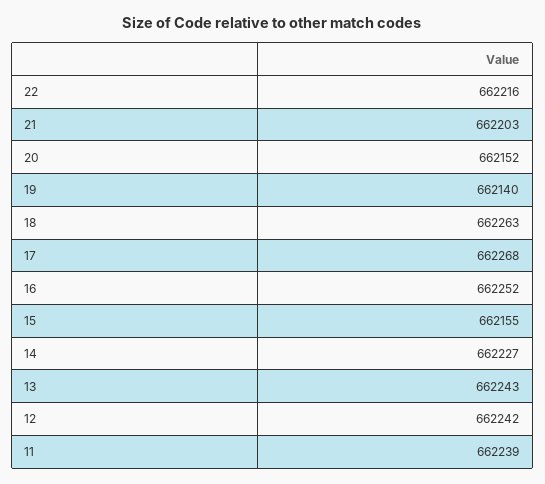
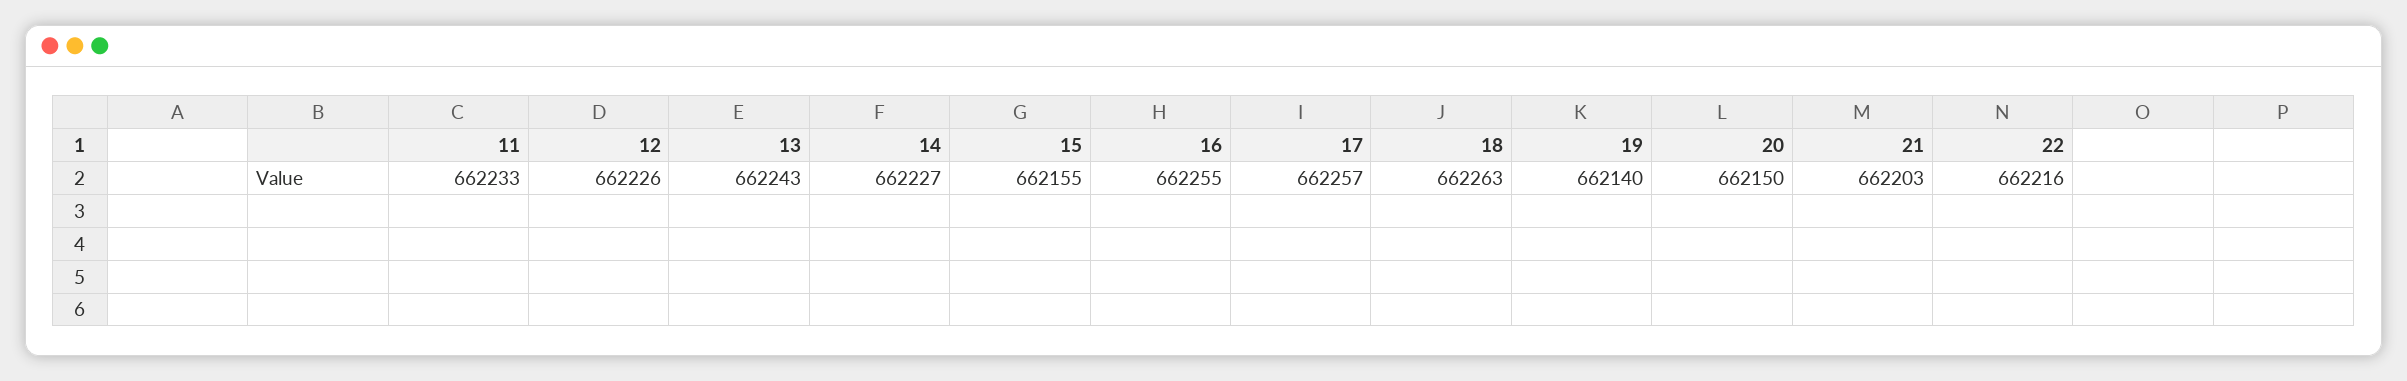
20: 662152 -> 662150
17: 662268 -> 662257
16: 662252 -> 662255
12: 662242 -> 662226
11: 662239 -> 662233

